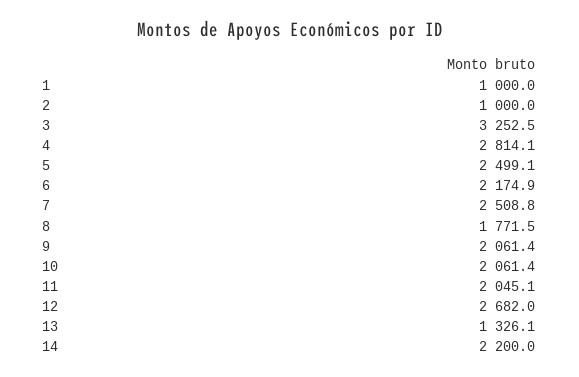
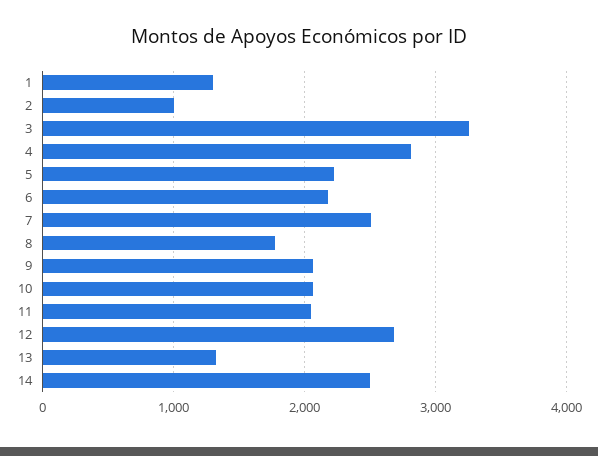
1: 1000 -> 1300
5: 2499.1 -> 2200
14: 2200 -> 2500

